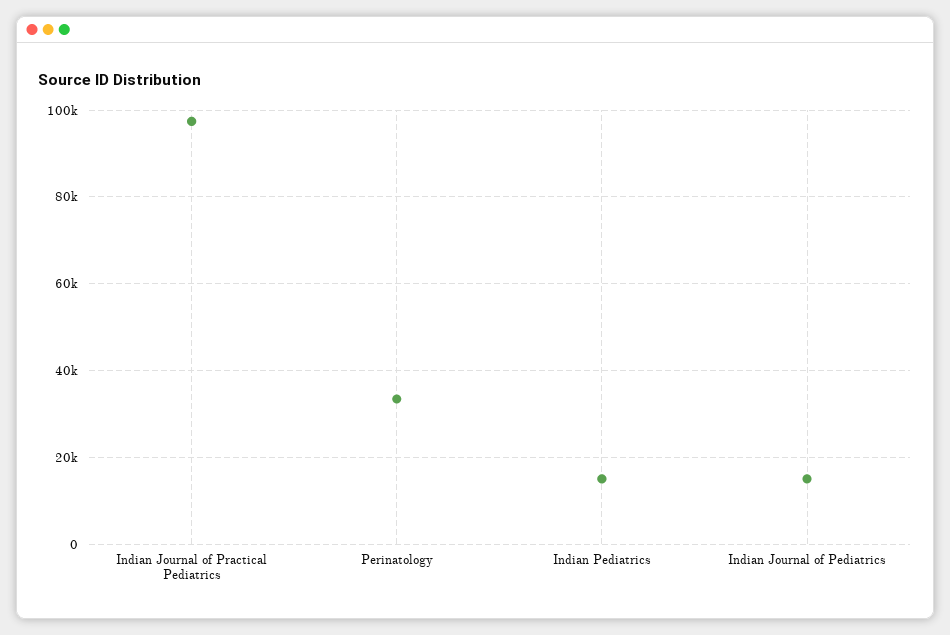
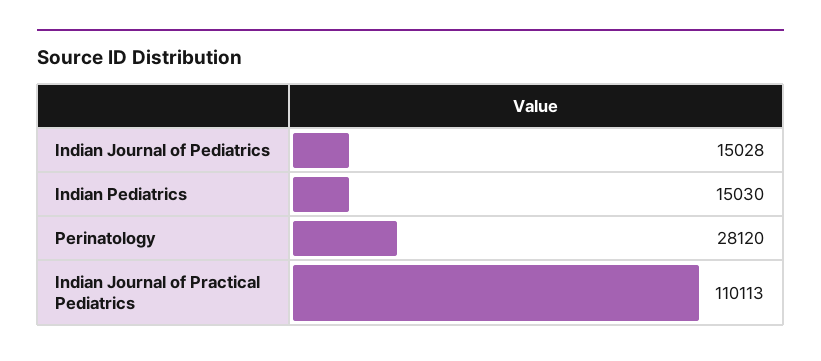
Indian Journal of Practical Pediatrics: 98000 -> 110113
Perinatology: 34000 -> 28120

